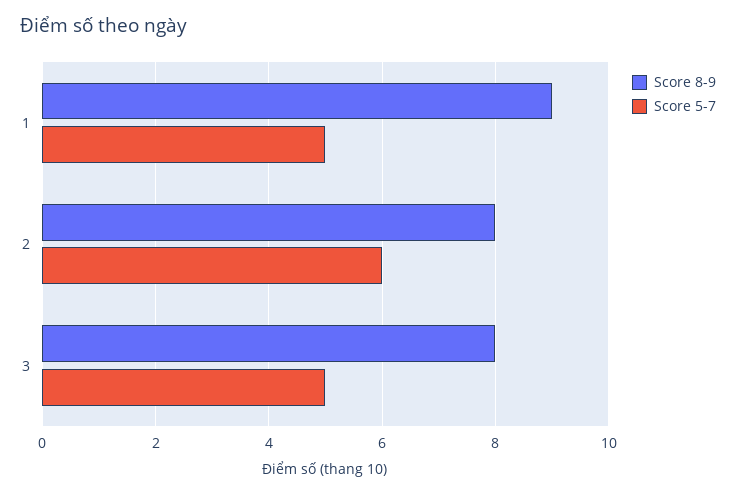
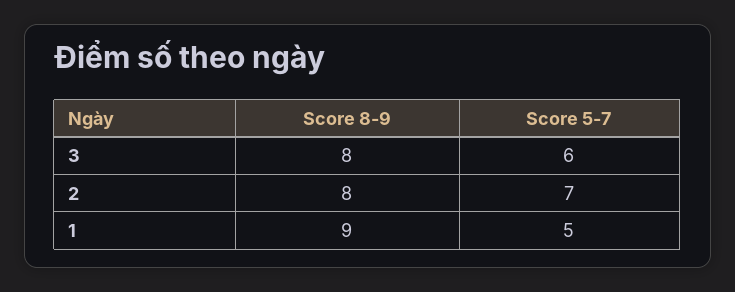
Score 5-7, 2: 6 -> 7
Score 5-7, 3: 5 -> 6

